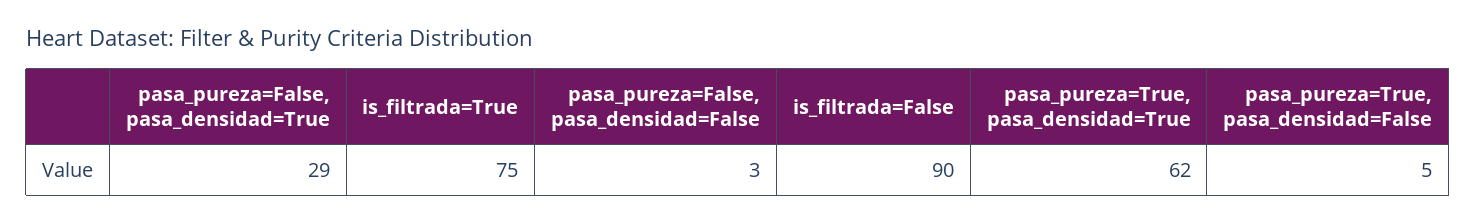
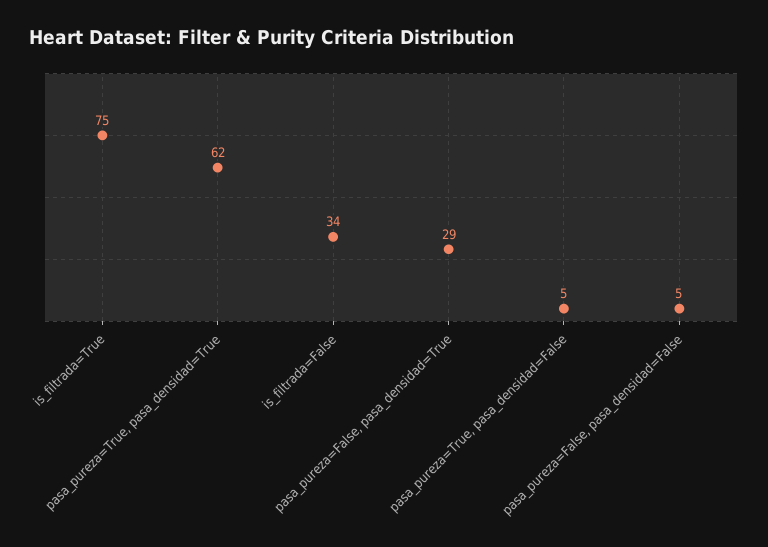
pasa_pureza=False, pasa_densidad=False: 3 -> 5
is_filtrada=False: 90 -> 34

